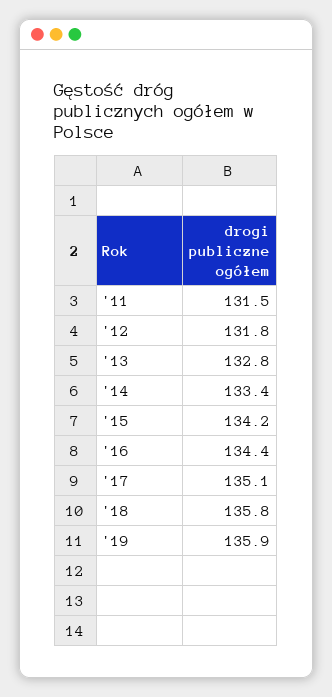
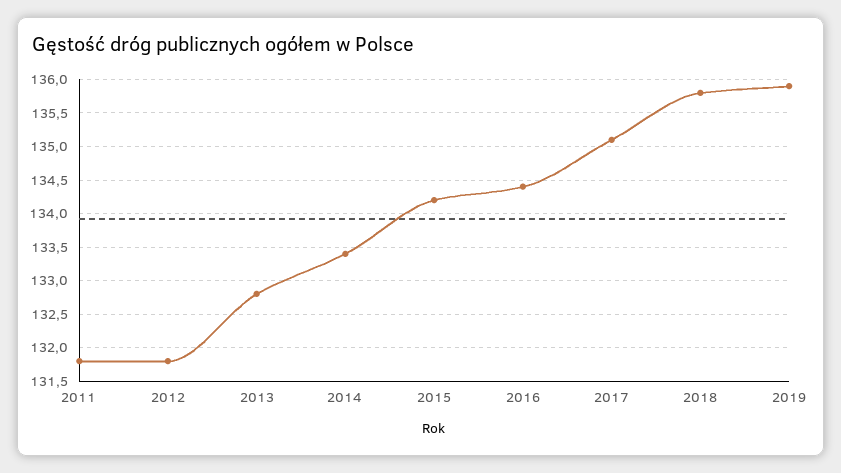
'11: 131.5 -> 131.8

